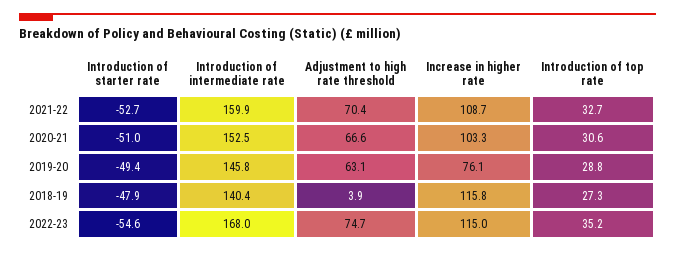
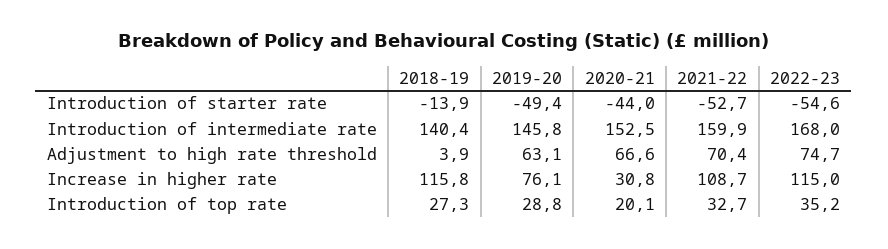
Introduction of starter rate, 2020-21: -51 -> -44
Increase in higher rate, 2020-21: 103.3 -> 30.8
Introduction of top rate, 2020-21: 30.6 -> 20.1
Introduction of starter rate, 2018-19: -47.9 -> -13.9

